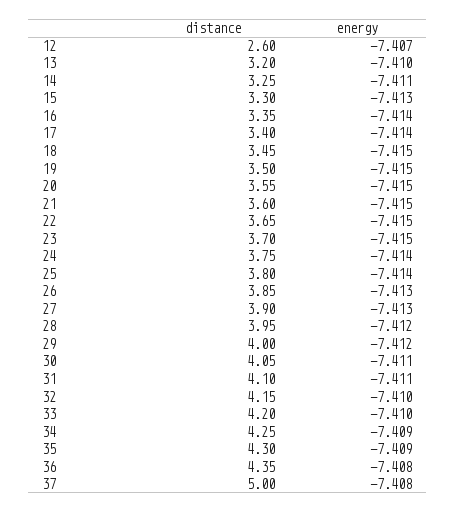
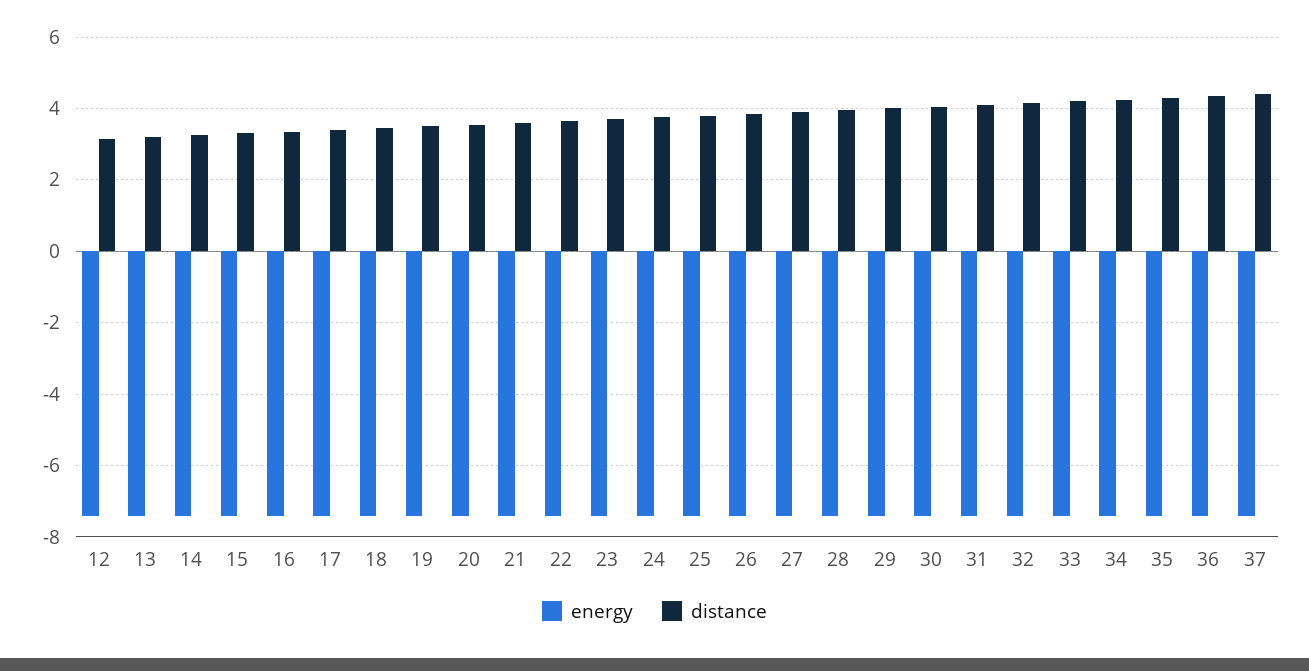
distance, 12: 2.6 -> 3.2
distance, 37: 5 -> 4.4

